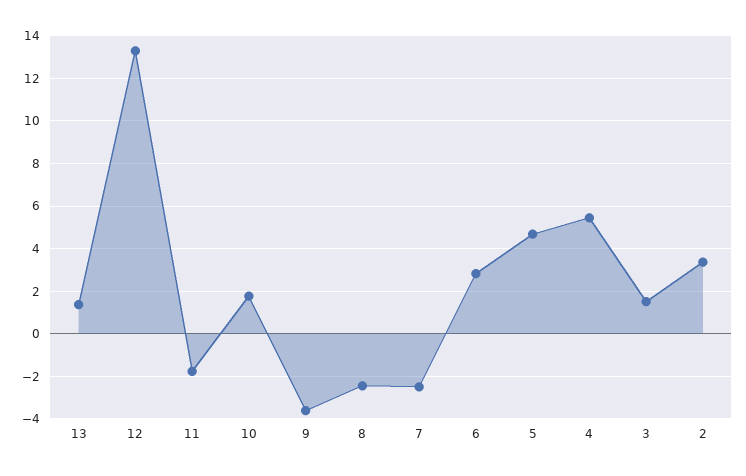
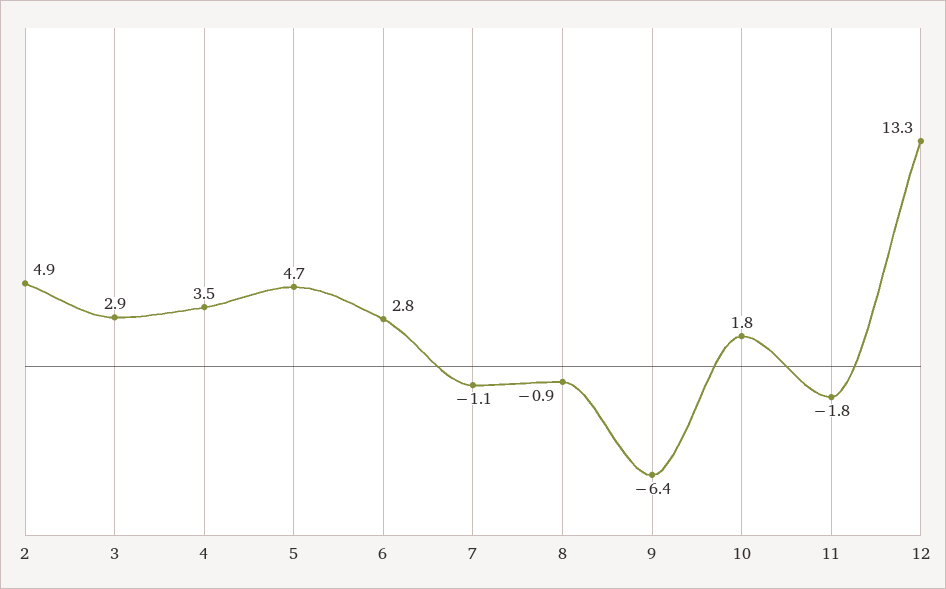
13: 1.5 -> none
9: -3.5 -> -6.4
8: -2.5 -> -0.9
7: -2.5 -> -1.1
4: 5.5 -> 3.5
3: 1.5 -> 2.9
2: 3.5 -> 4.9

